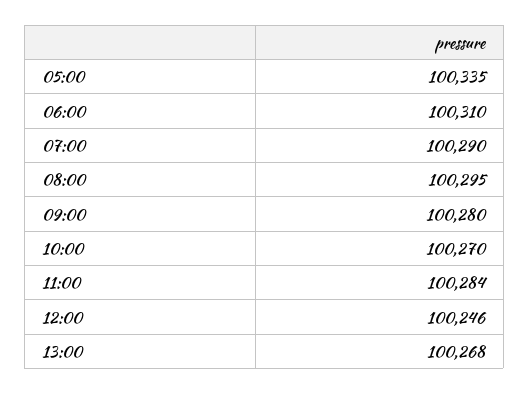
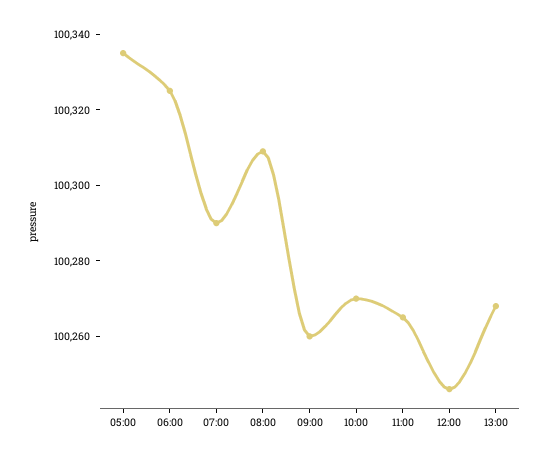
06:00: 100310 -> 100325
08:00: 100295 -> 100310
09:00: 100280 -> 100260
11:00: 100284 -> 100265

